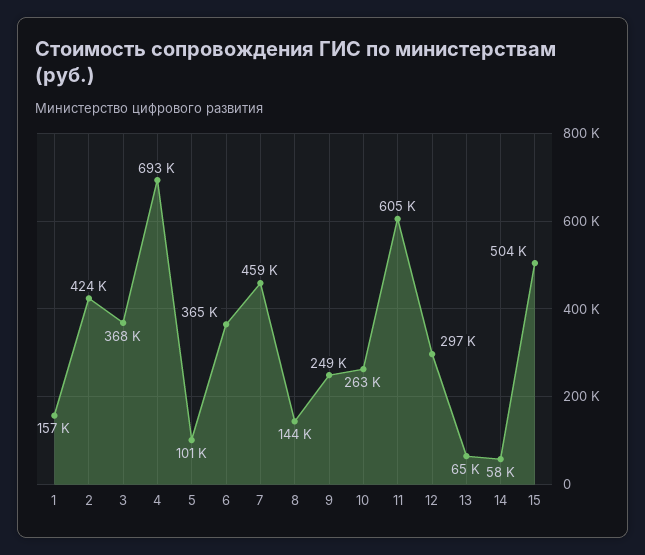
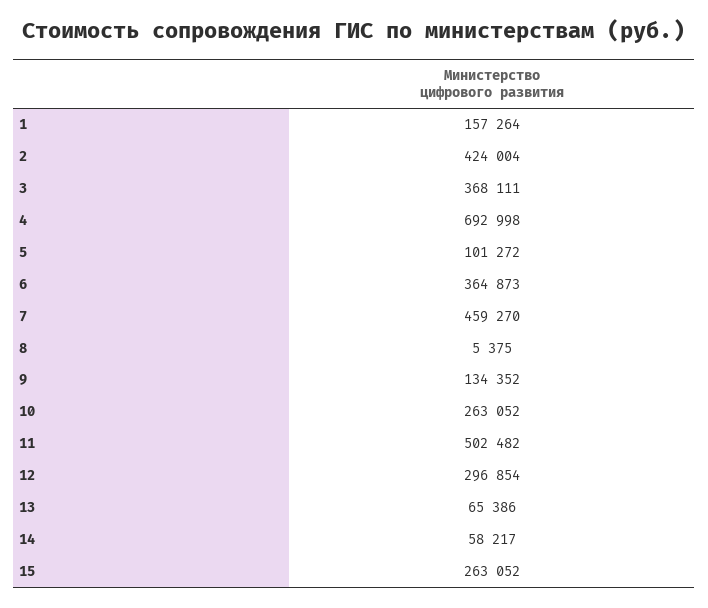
8: 144000 -> 5375
9: 249000 -> 134352
11: 605000 -> 502482
15: 504000 -> 263052

